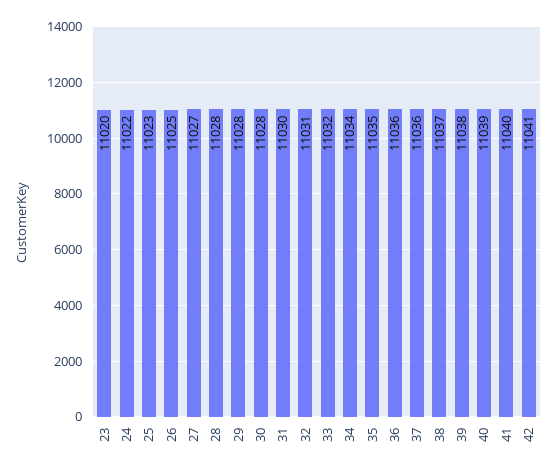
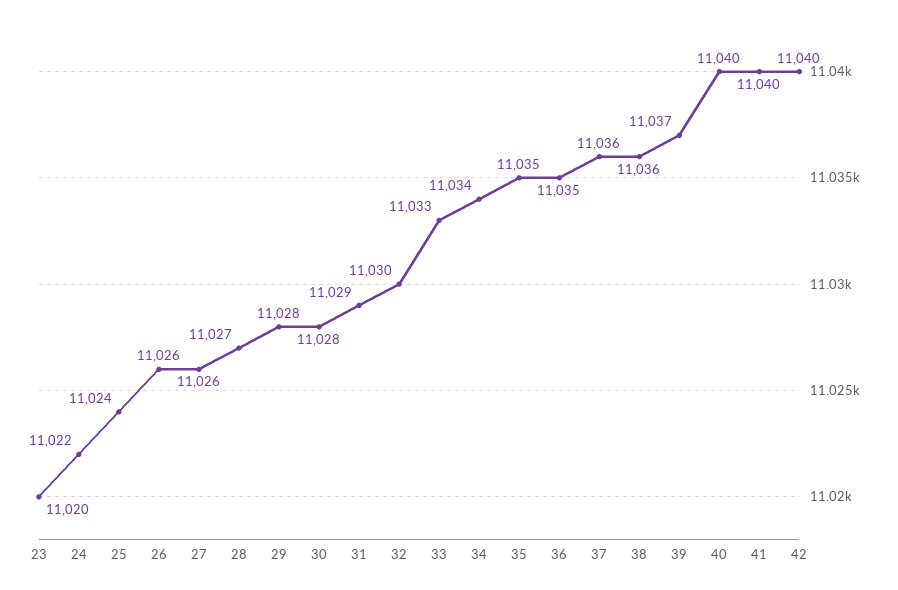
25: 11023 -> 11024
26: 11025 -> 11026
27: 11027 -> 11026
28: 11028 -> 11027
31: 11030 -> 11029
32: 11031 -> 11030
33: 11032 -> 11033
36: 11036 -> 11035
38: 11037 -> 11036
39: 11038 -> 11037
40: 11039 -> 11040
42: 11041 -> 11040

